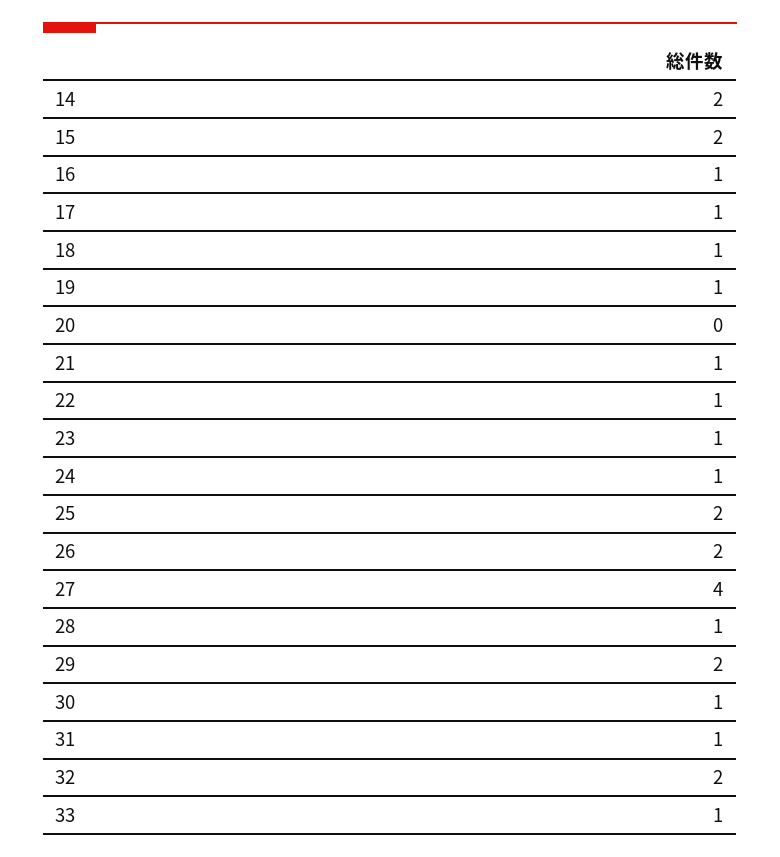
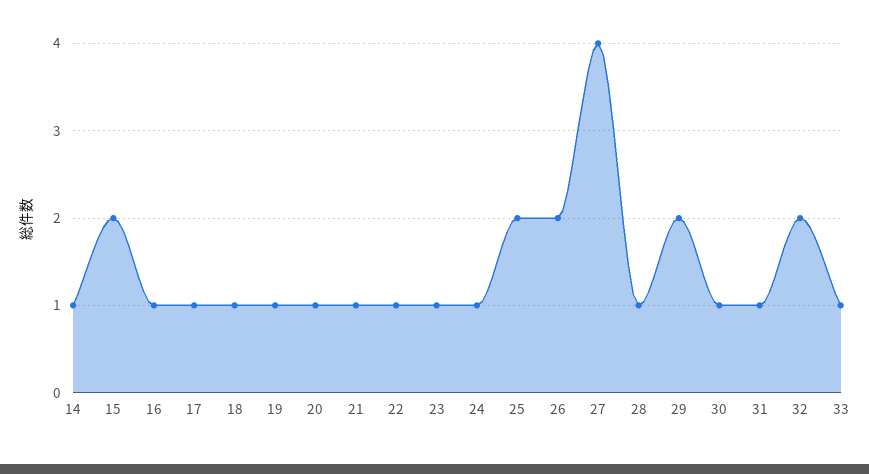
14: 2 -> 1
20: 0 -> 1

